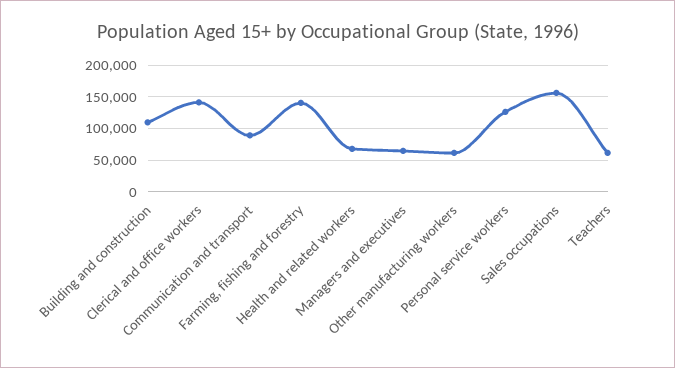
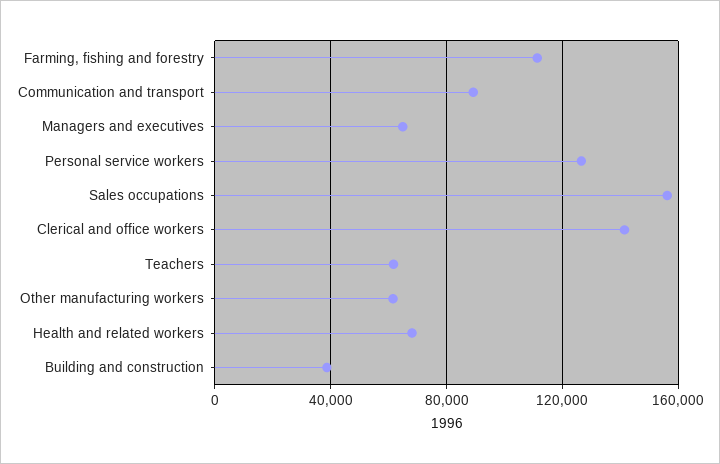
Building and construction: 110000 -> 40000
Farming, fishing and forestry: 140000 -> 110000

